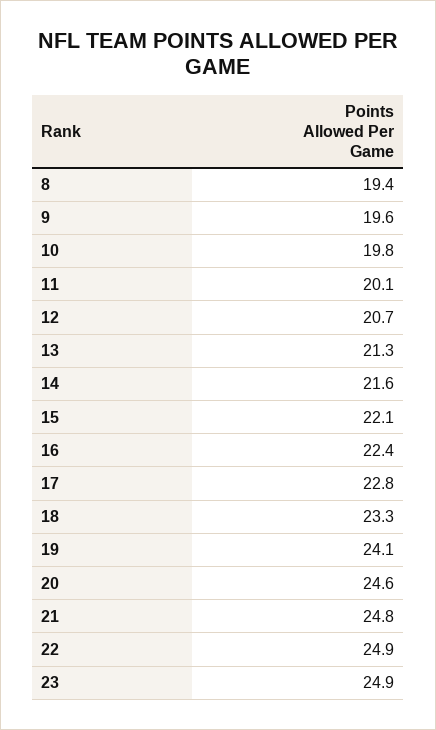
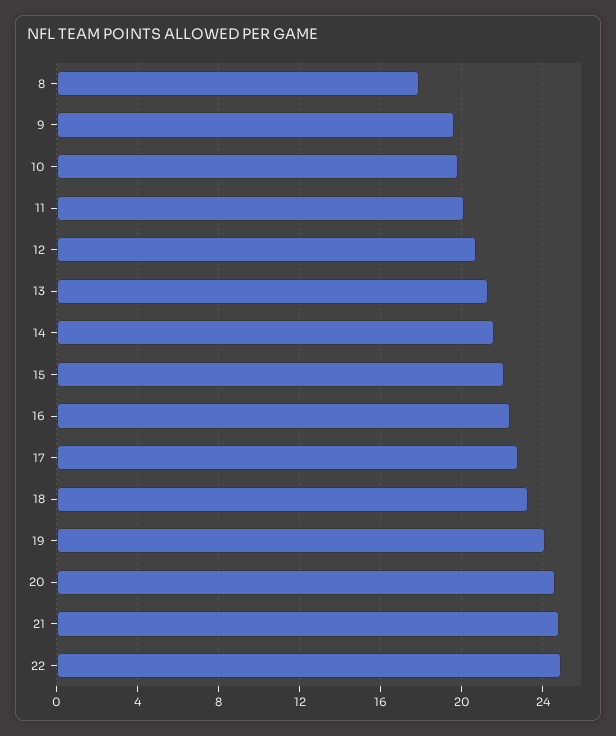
8: 19.4 -> 18
23: 24.9 -> none

